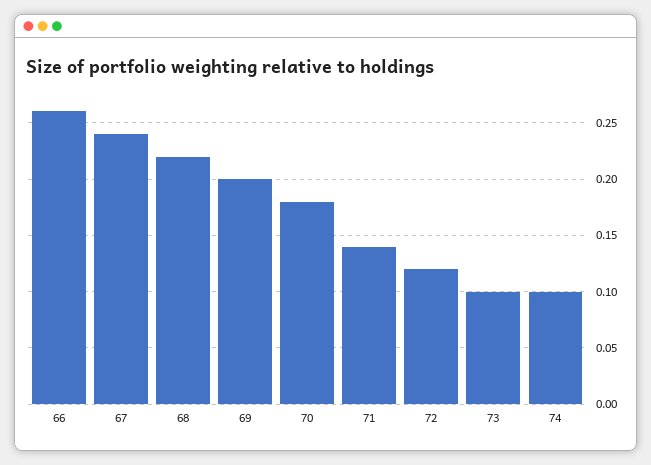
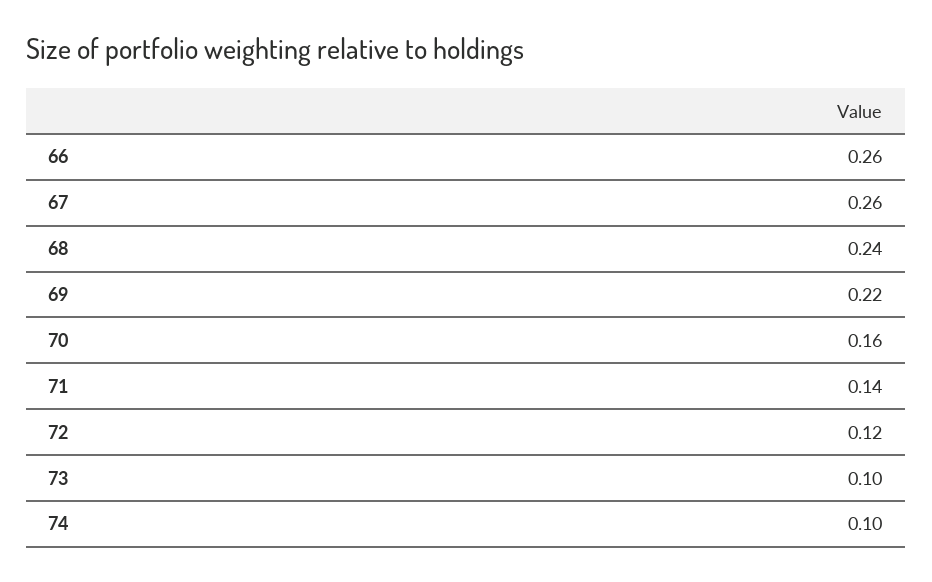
67: 0.24 -> 0.26
68: 0.22 -> 0.24
69: 0.2 -> 0.22
70: 0.18 -> 0.16

